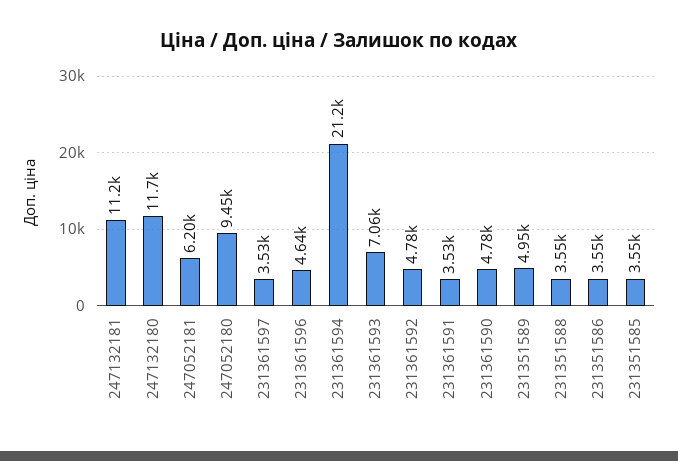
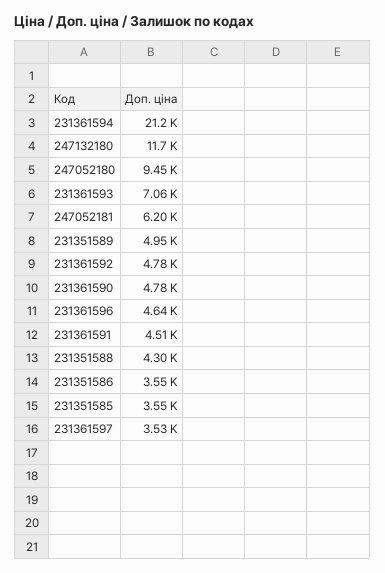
247132181: 11200 -> none
231361591: 3530 -> 4510
231351588: 3550 -> 4300

